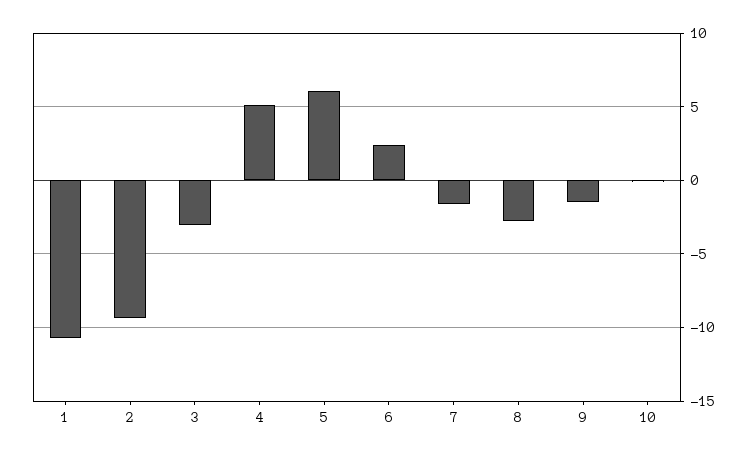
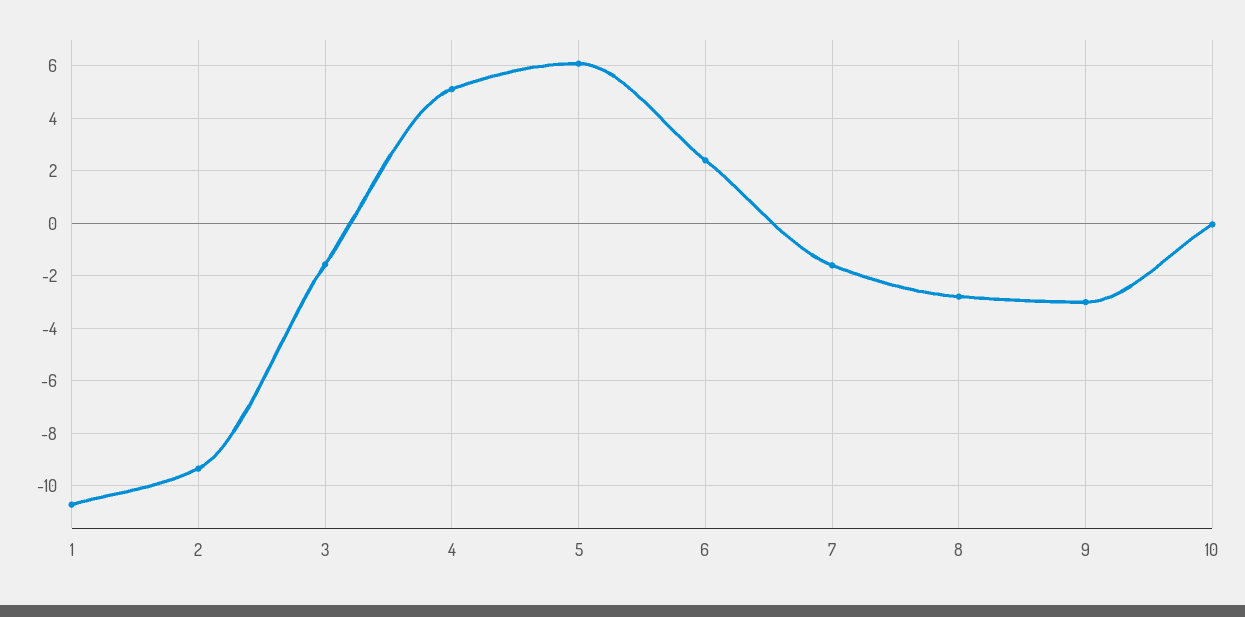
3: -3 -> -1.5
9: -1.5 -> -3

